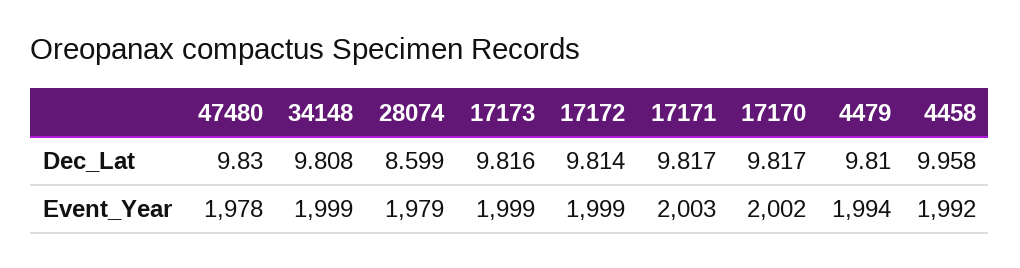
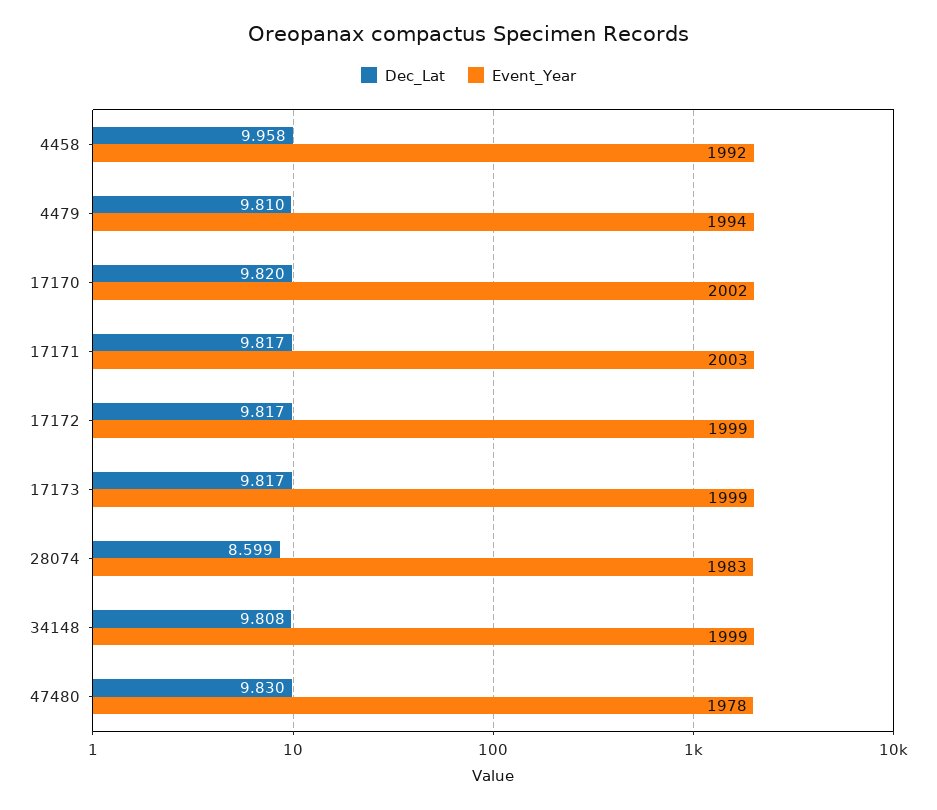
Dec_Lat, 17173: 9.816 -> 9.817
Dec_Lat, 17172: 9.814 -> 9.817
Dec_Lat, 17170: 9.817 -> 9.82
Event_Year, 28074: 1979 -> 1983

